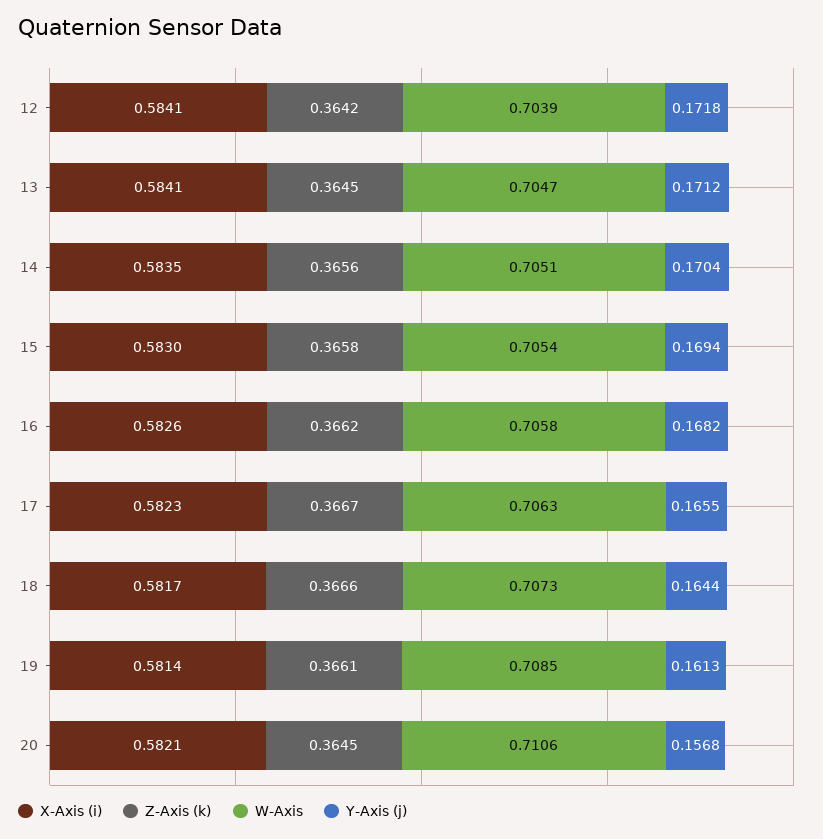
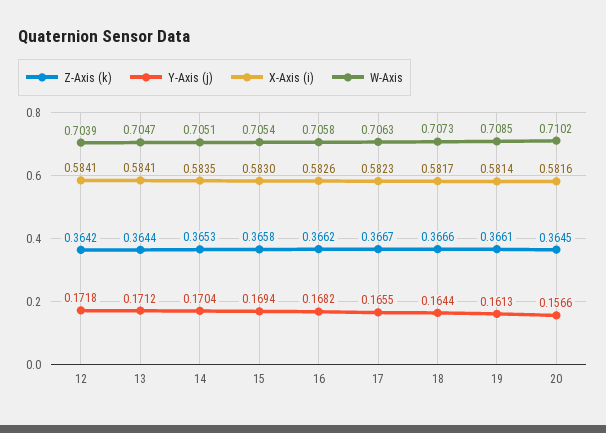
Z-Axis (k), 13: 0.3645 -> 0.3644
Z-Axis (k), 14: 0.3656 -> 0.3653
X-Axis (i), 20: 0.5821 -> 0.5816
W-Axis, 20: 0.7106 -> 0.7102
Y-Axis (j), 20: 0.1568 -> 0.1566

